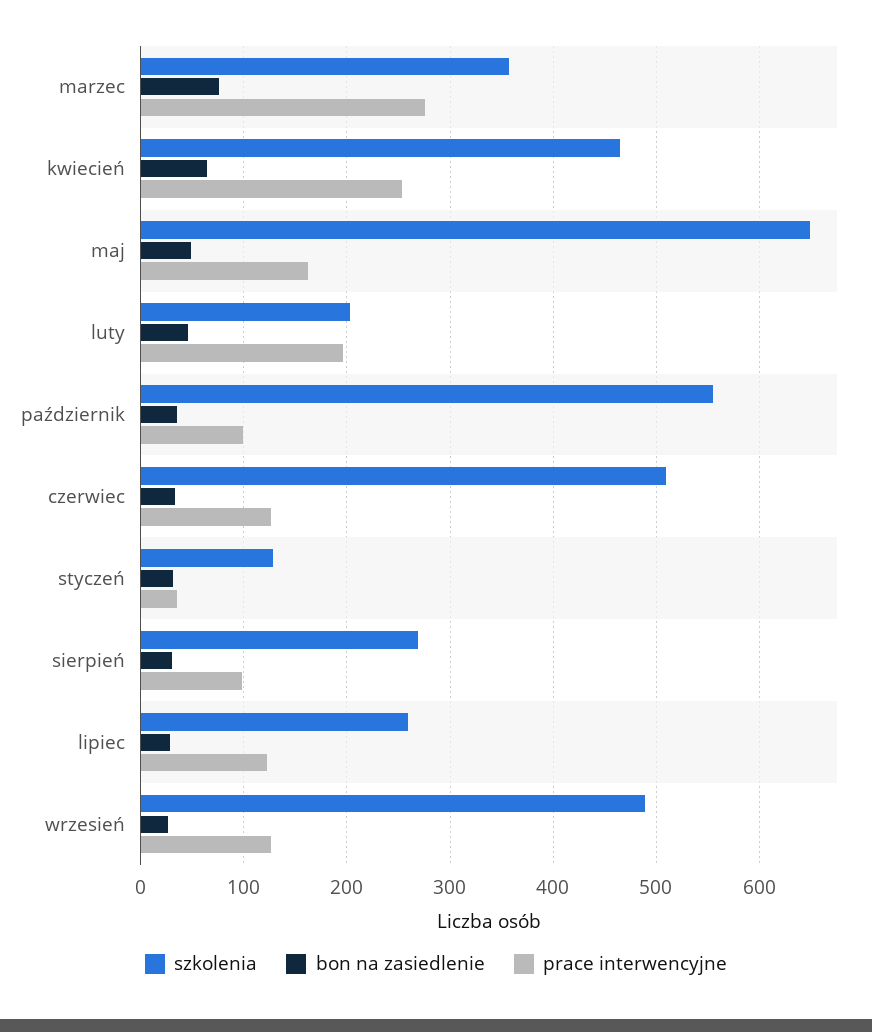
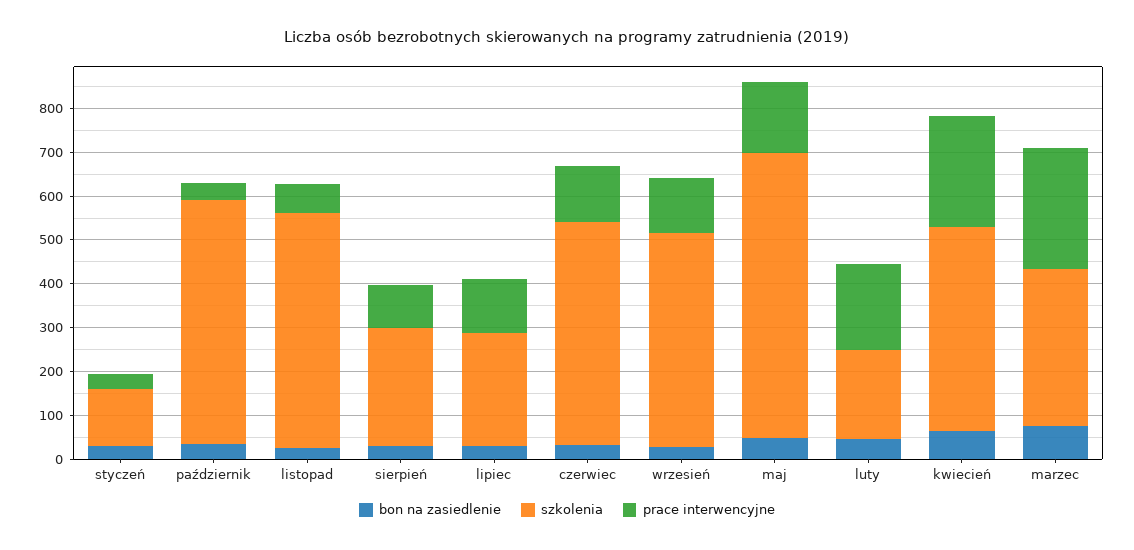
prace interwencyjne, październik: 100 -> 40
bon na zasiedlenie, listopad: none -> 20
szkolenia, listopad: none -> 540
prace interwencyjne, listopad: none -> 60

